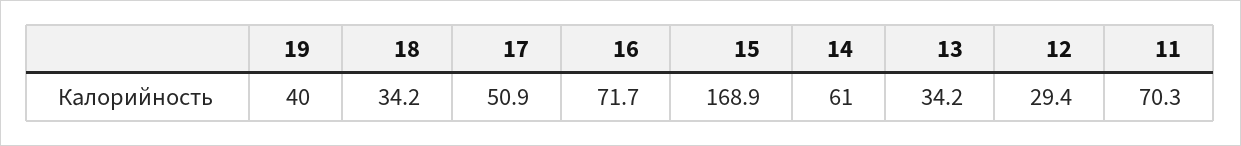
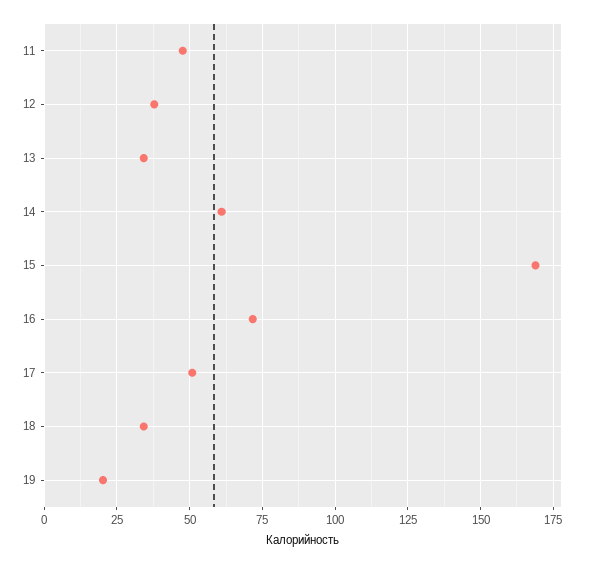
19: 40 -> 20
12: 29.4 -> 37.5
11: 70.3 -> 47.5

